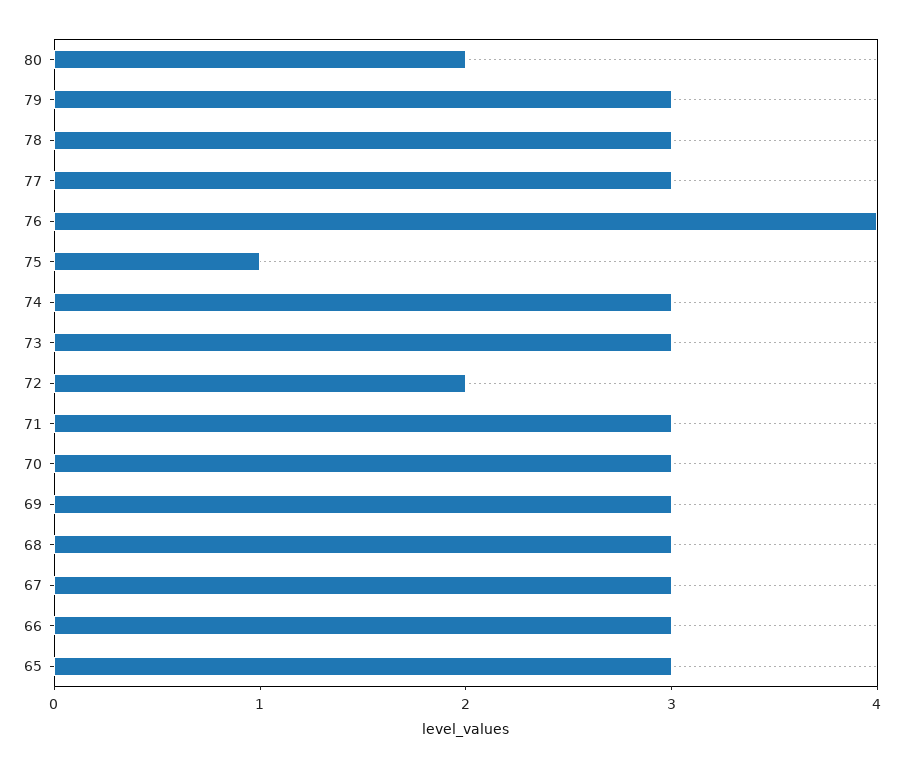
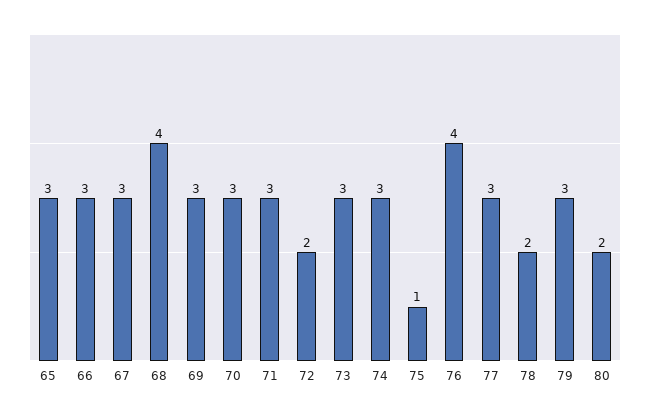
78: 3 -> 2
68: 3 -> 4

